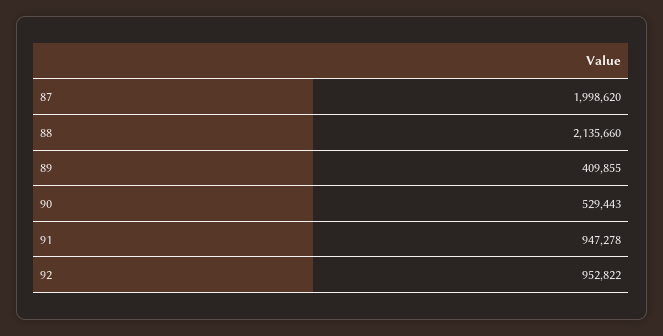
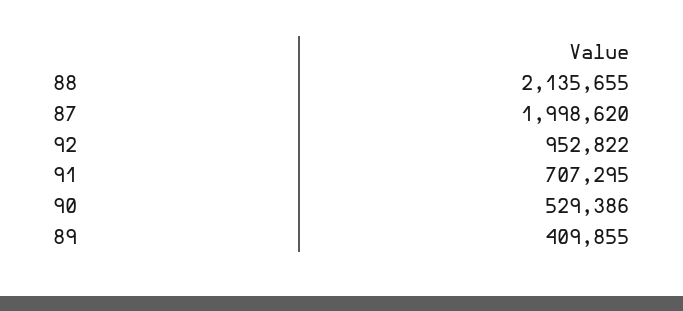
88: 2135660 -> 2135655
90: 529443 -> 529386
91: 947278 -> 707295

